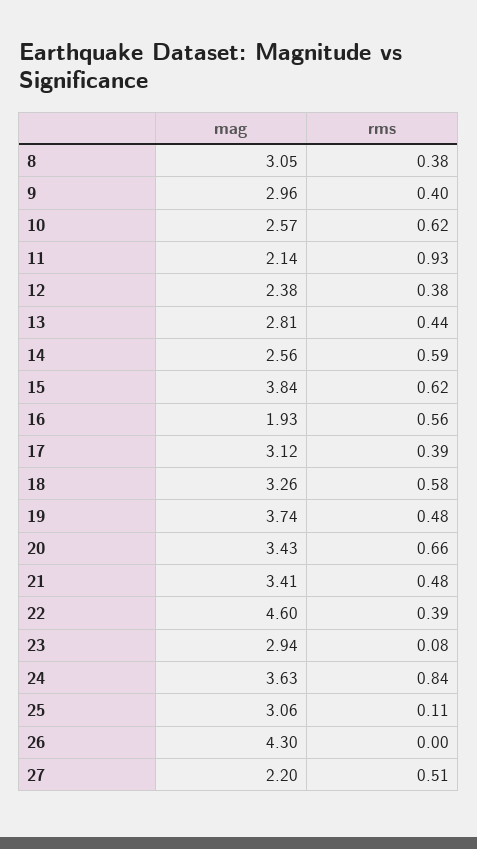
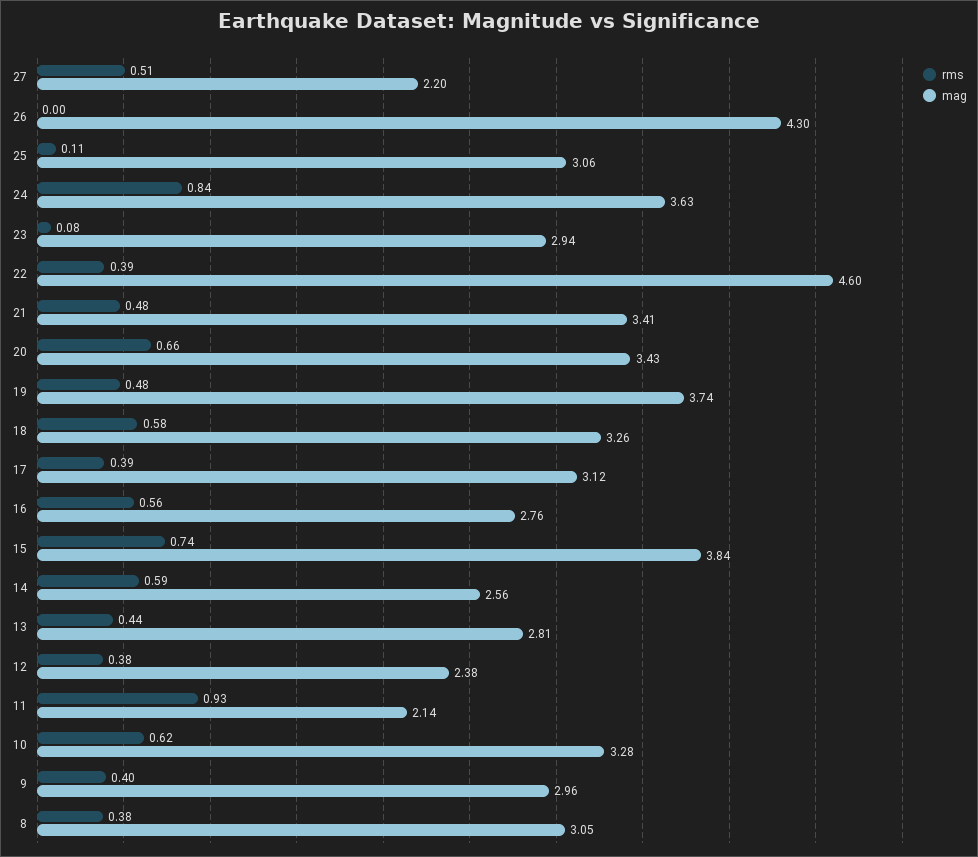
mag, 10: 2.57 -> 3.28
rms, 15: 0.62 -> 0.74
mag, 16: 1.93 -> 2.76

